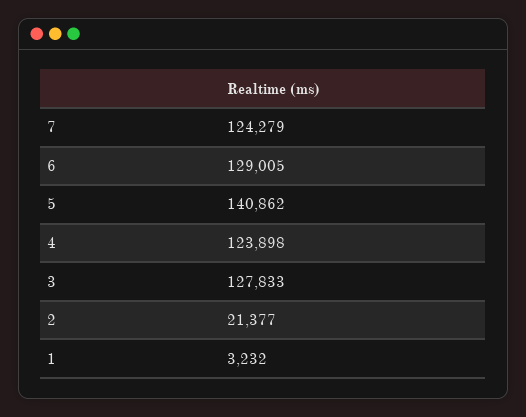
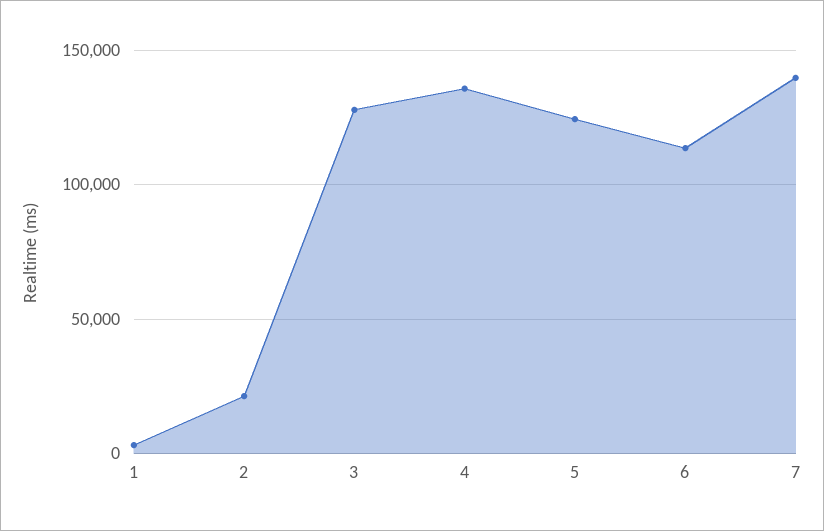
7: 124279 -> 140000
6: 129005 -> 115000
5: 140862 -> 125000
4: 123898 -> 135000

